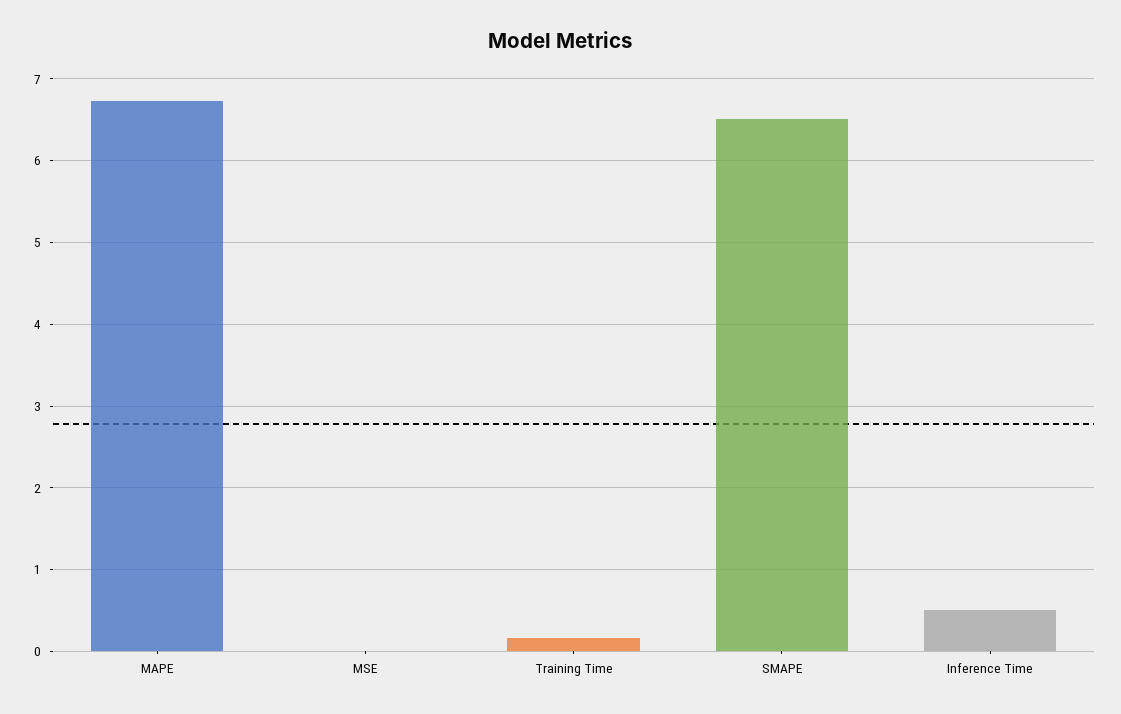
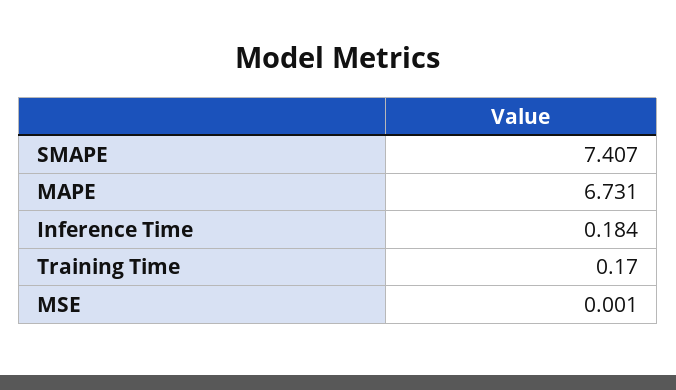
SMAPE: 6.5 -> 7.407
Inference Time: 0.5 -> 0.184

